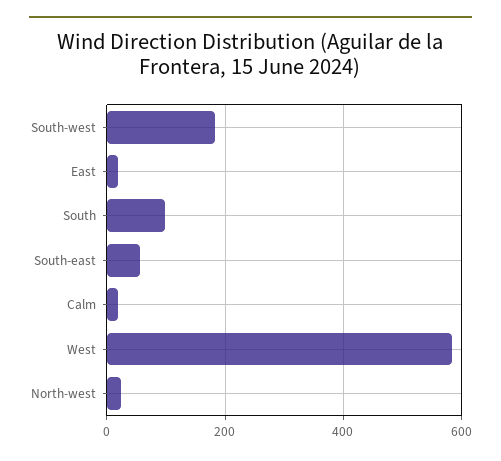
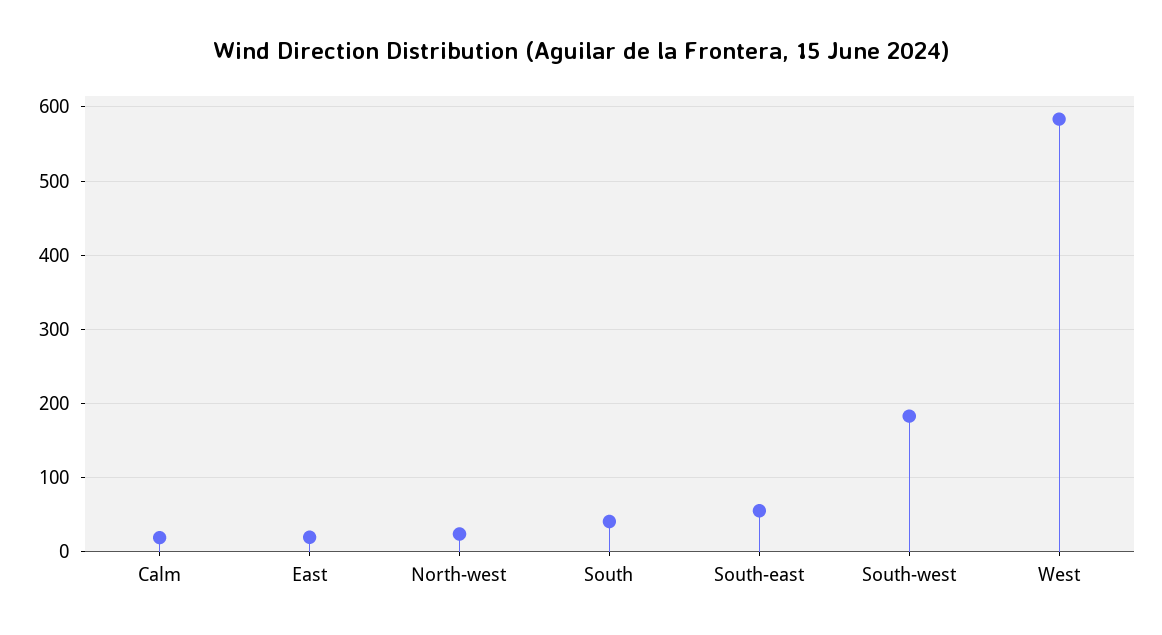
South: 100 -> 40

